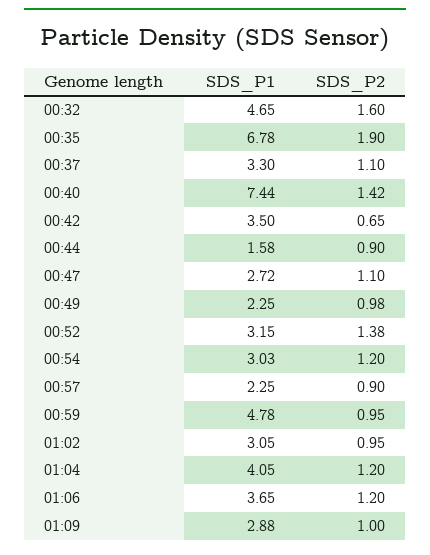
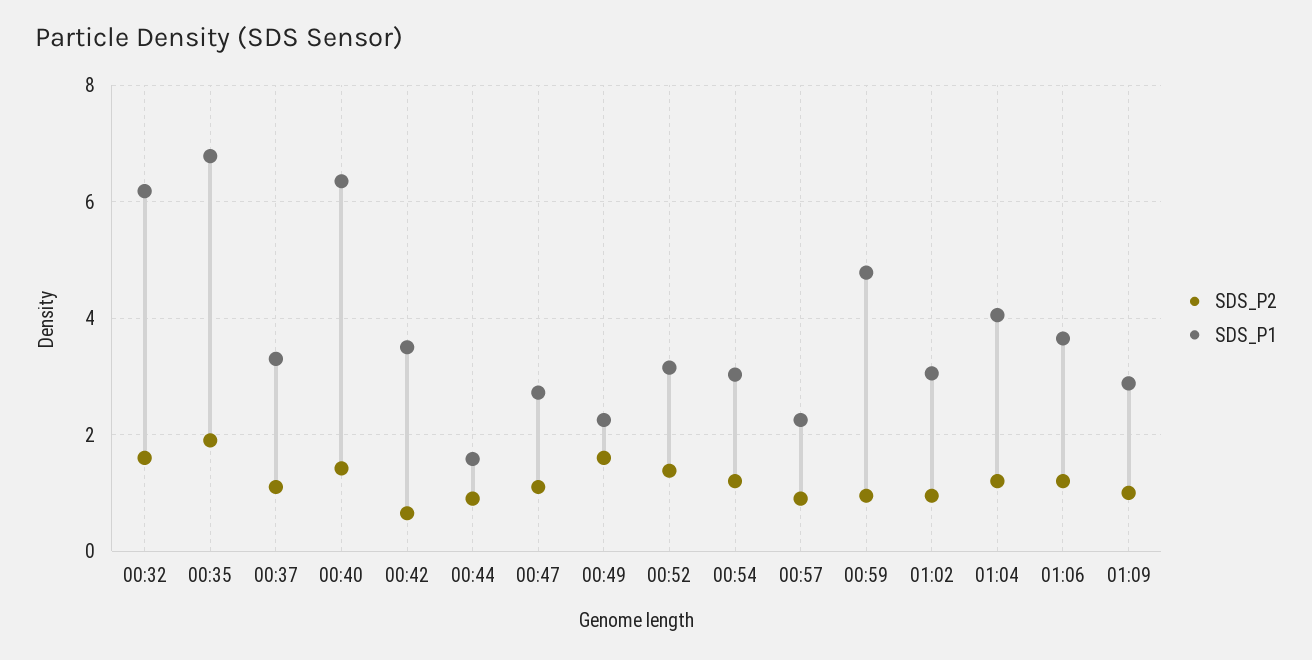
SDS_P1, 00:32: 4.65 -> 6.2
SDS_P1, 00:40: 7.44 -> 6.4
SDS_P2, 00:49: 0.98 -> 1.6

